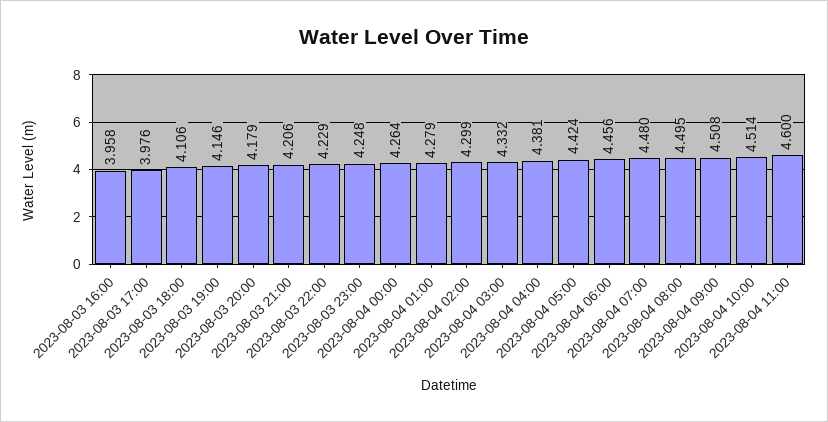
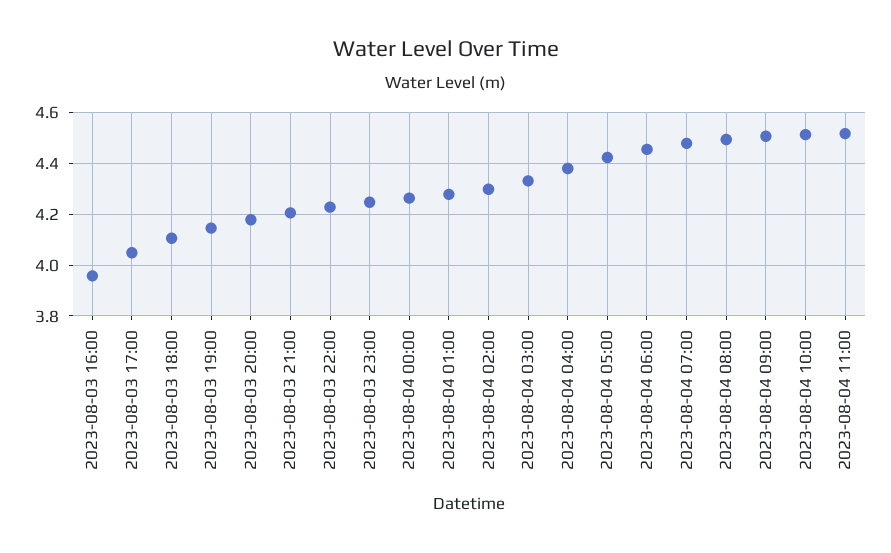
2023-08-03 17:00: 3.976 -> 4.05
2023-08-04 11:00: 4.6 -> 4.525

